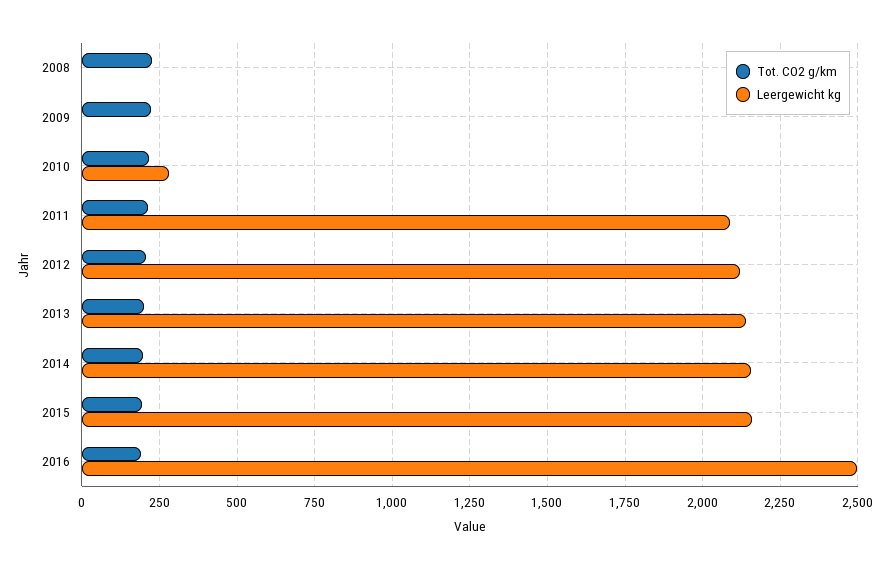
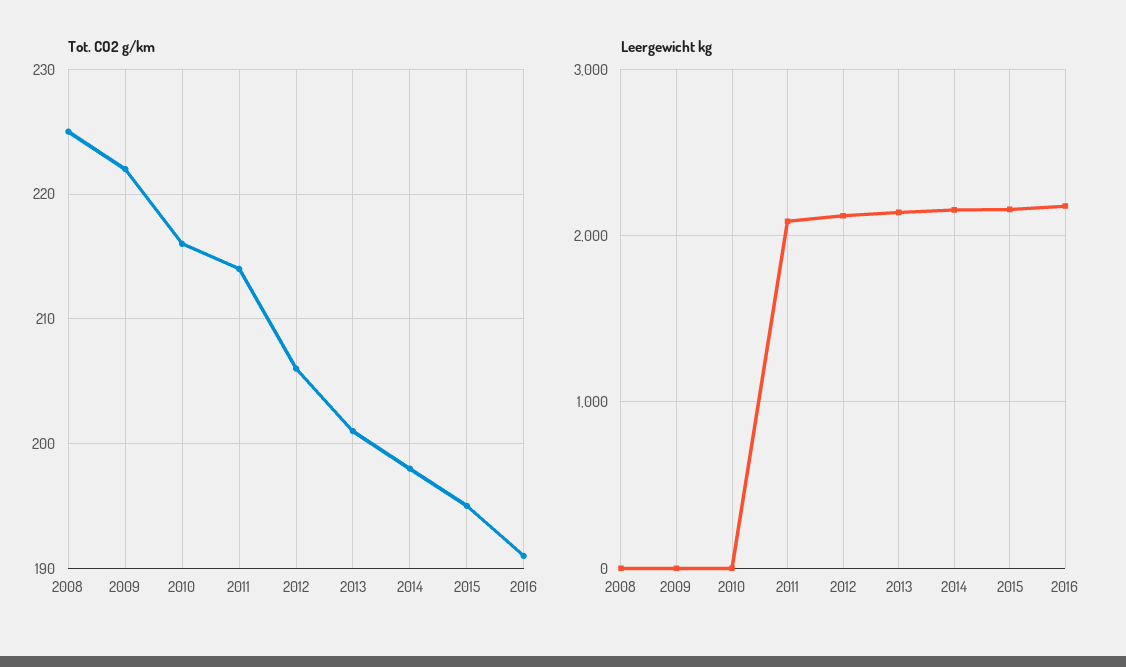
Leergewicht kg, 2010: 275 -> 0
Leergewicht kg, 2016: 2500 -> 2200

